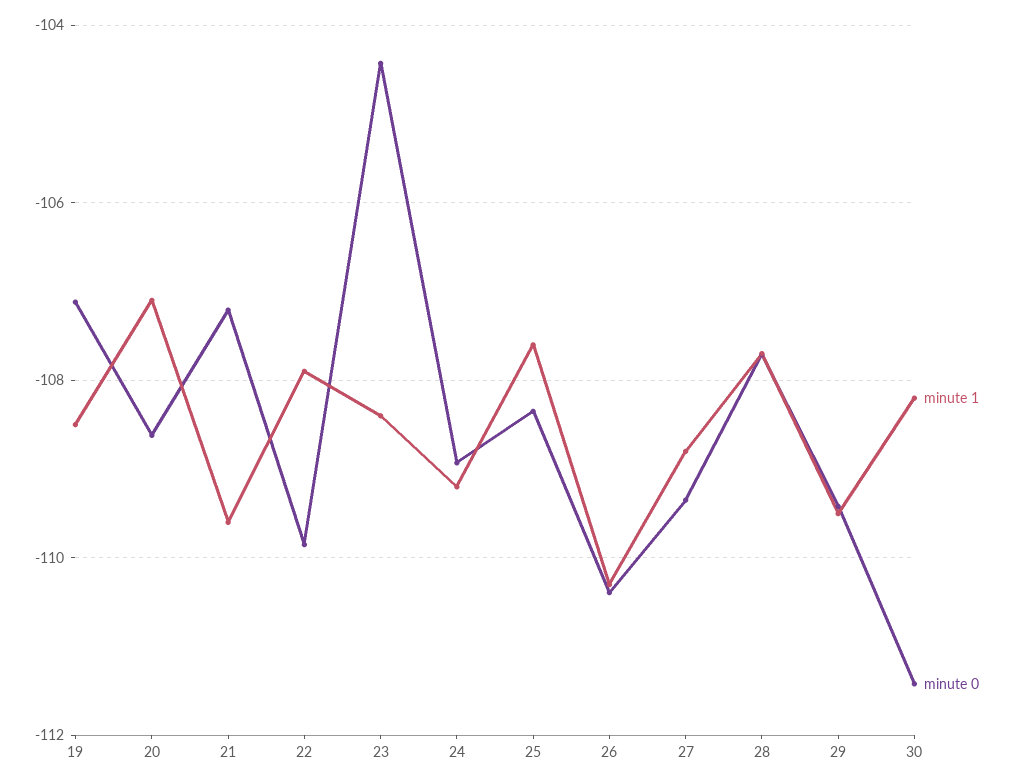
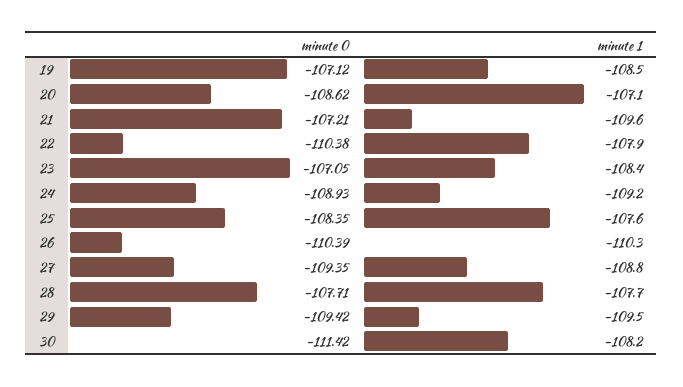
minute 0, 22: -109.8 -> -110.38
minute 0, 23: -104.4 -> -107.05

